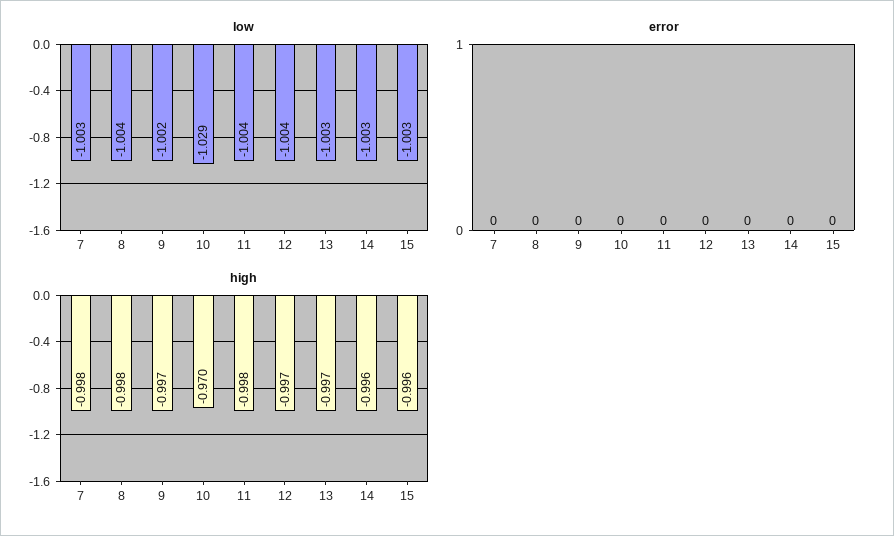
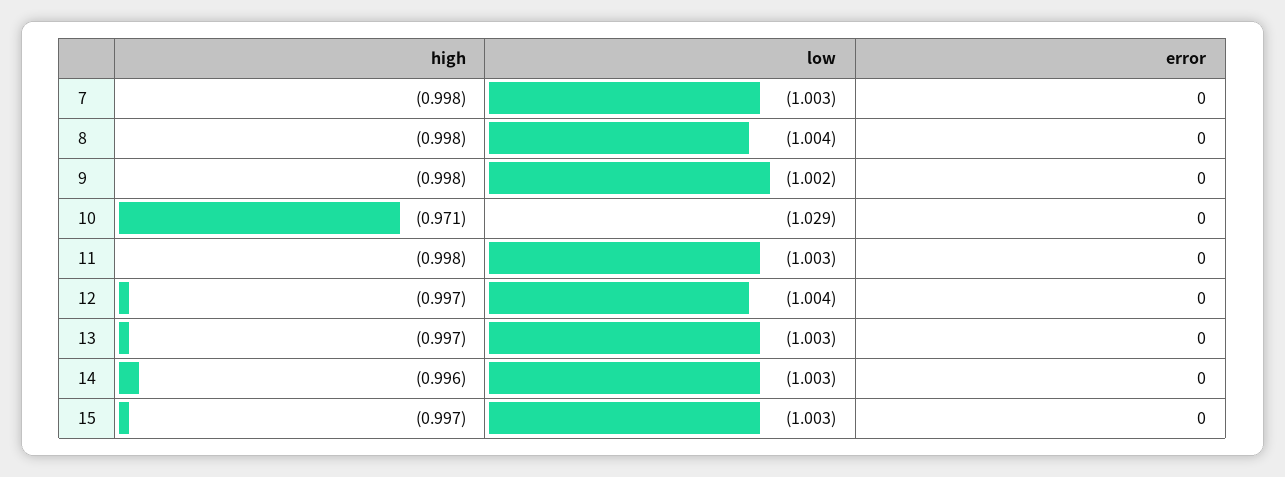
low, 11: -1.004 -> -1.003
high, 9: -0.997 -> -0.998
high, 10: -0.97 -> -0.971
high, 15: -0.996 -> -0.997

